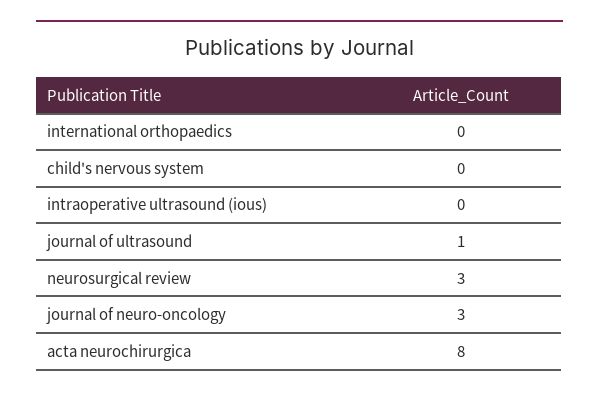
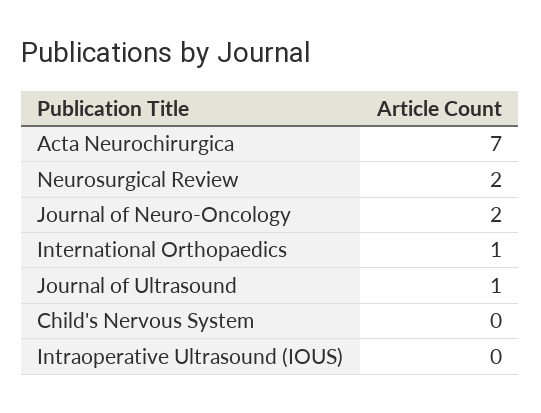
international orthopaedics: 0 -> 1
neurosurgical review: 3 -> 2
journal of neuro-oncology: 3 -> 2
acta neurochirurgica: 8 -> 7

